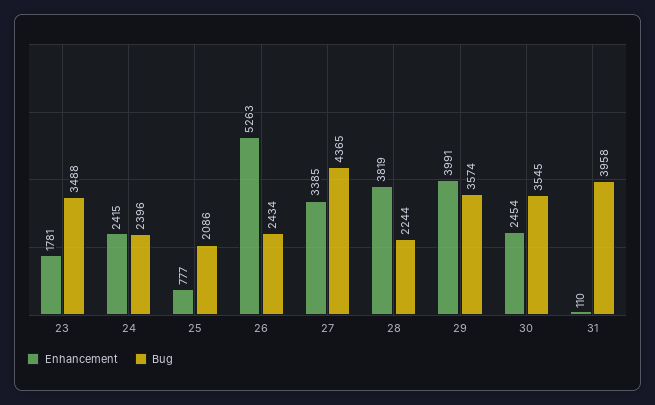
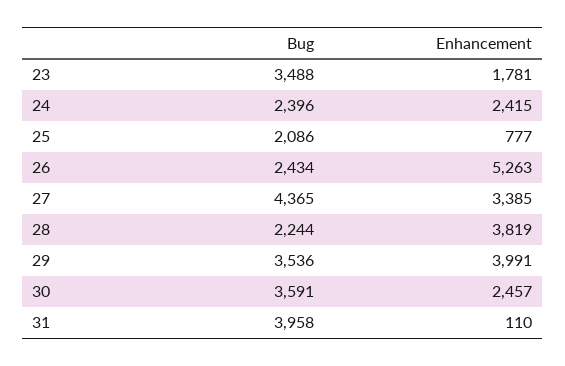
Bug, 29: 3574 -> 3536
Enhancement, 30: 2454 -> 2457
Bug, 30: 3545 -> 3591

